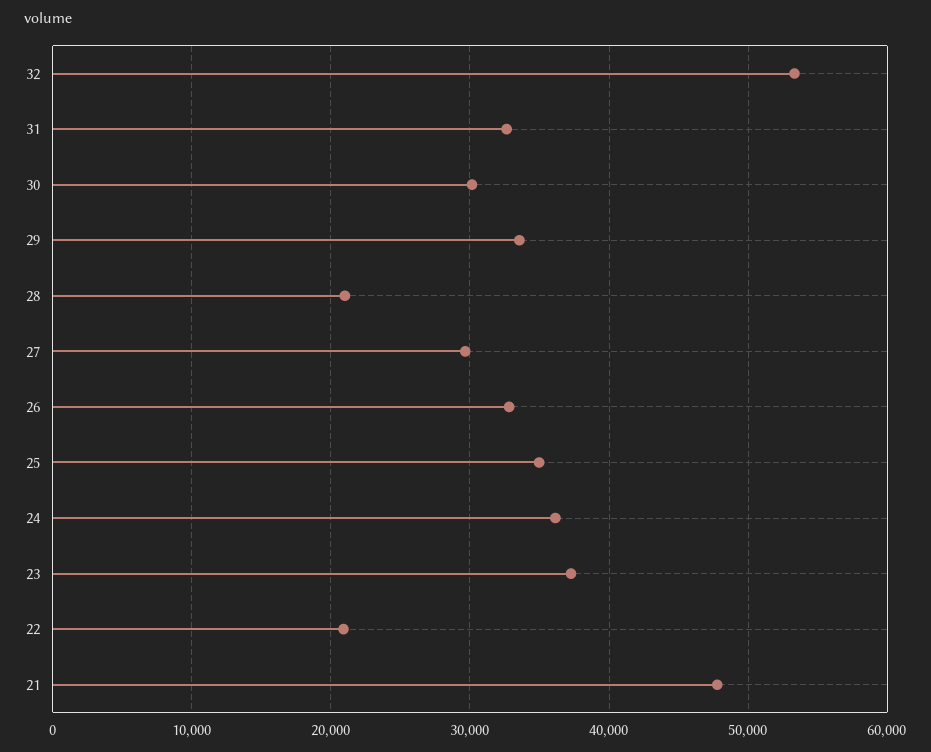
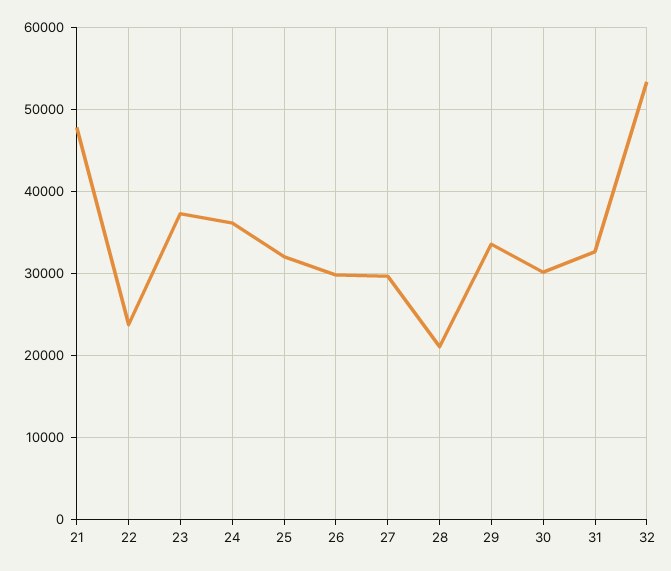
26: 33000 -> 30000
25: 35000 -> 32000
22: 21000 -> 24000

